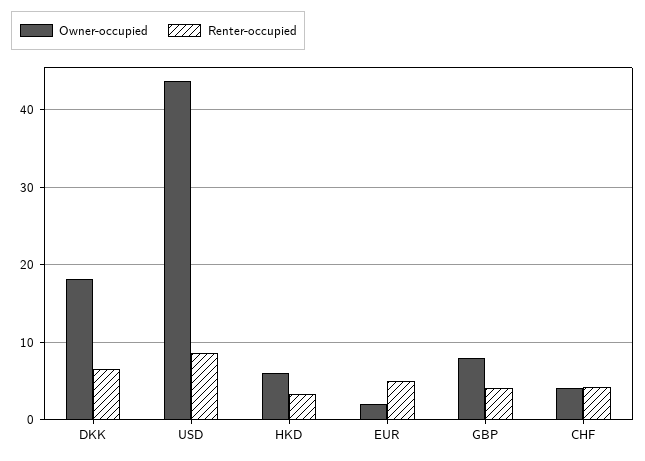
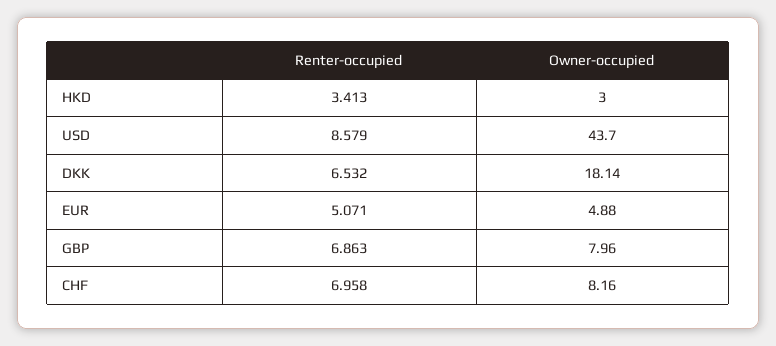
Owner-occupied, HKD: 6 -> 3
Owner-occupied, EUR: 2 -> 4.88
Renter-occupied, GBP: 4 -> 6.863
Owner-occupied, CHF: 4 -> 8.16
Renter-occupied, CHF: 4 -> 6.958

